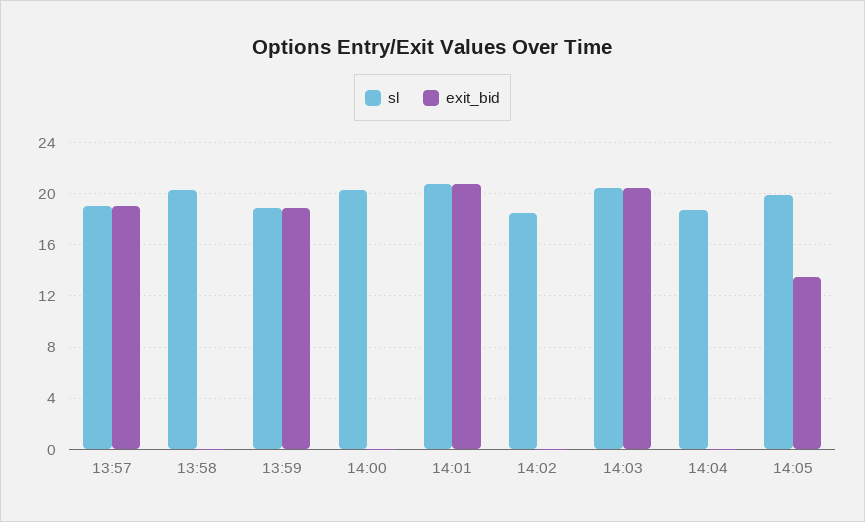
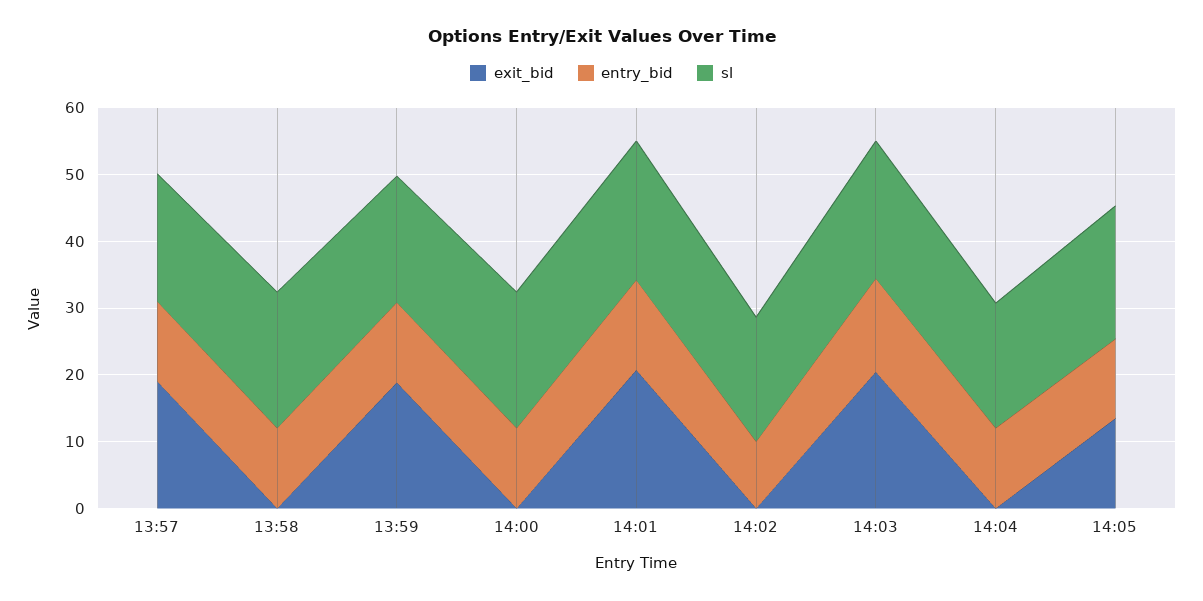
entry_bid, 13:57: none -> 12
entry_bid, 13:58: none -> 12
entry_bid, 13:59: none -> 12
entry_bid, 14:00: none -> 12
entry_bid, 14:01: none -> 14
entry_bid, 14:02: none -> 10
entry_bid, 14:03: none -> 14
entry_bid, 14:04: none -> 12
entry_bid, 14:05: none -> 12

